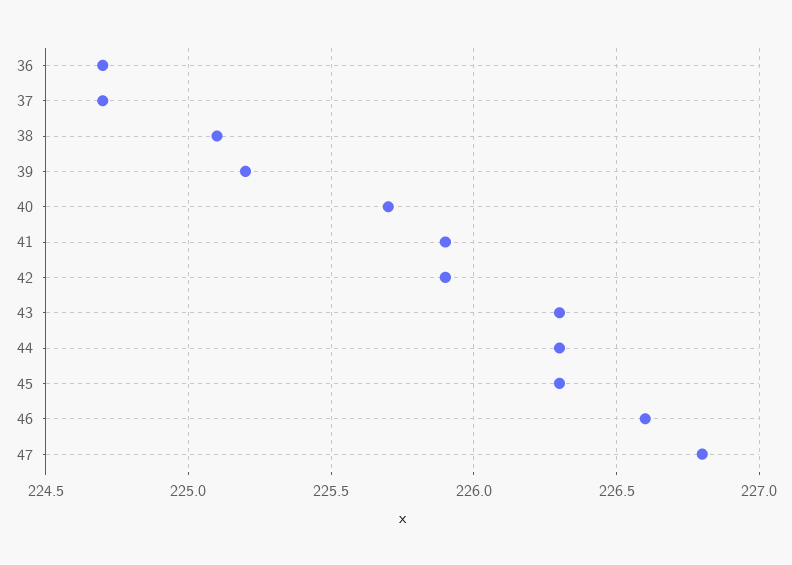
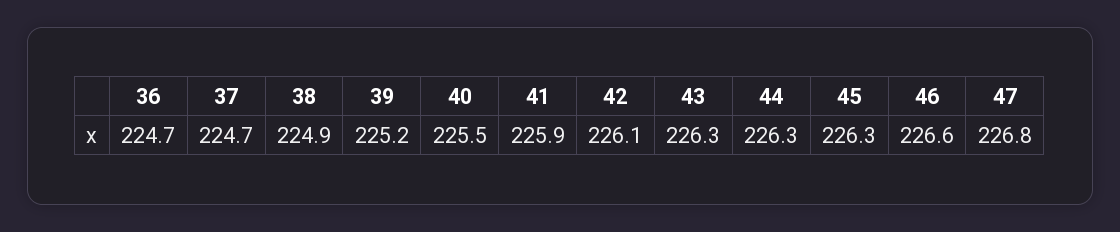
38: 225.1 -> 224.9
40: 225.7 -> 225.5
42: 225.9 -> 226.1

